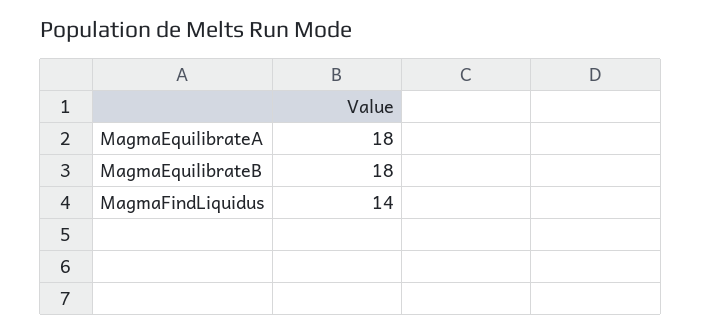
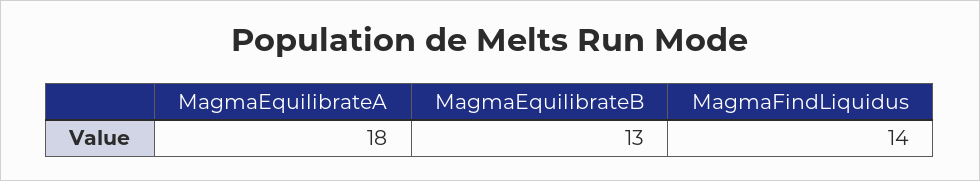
MagmaEquilibrateB: 18 -> 13

